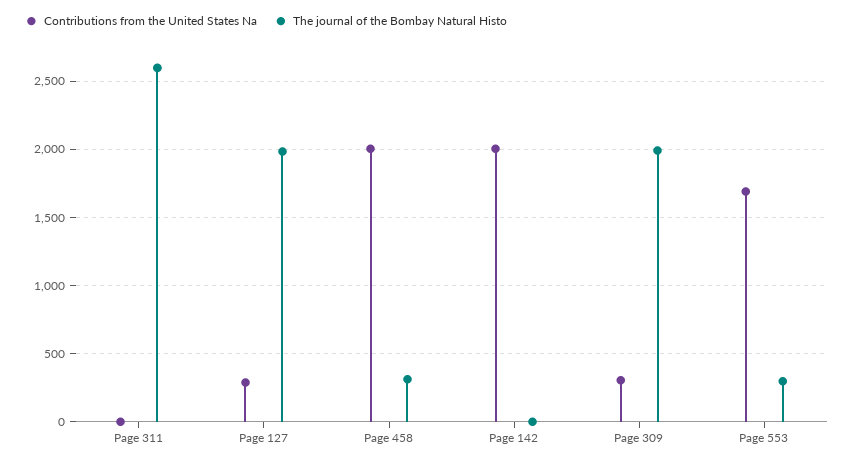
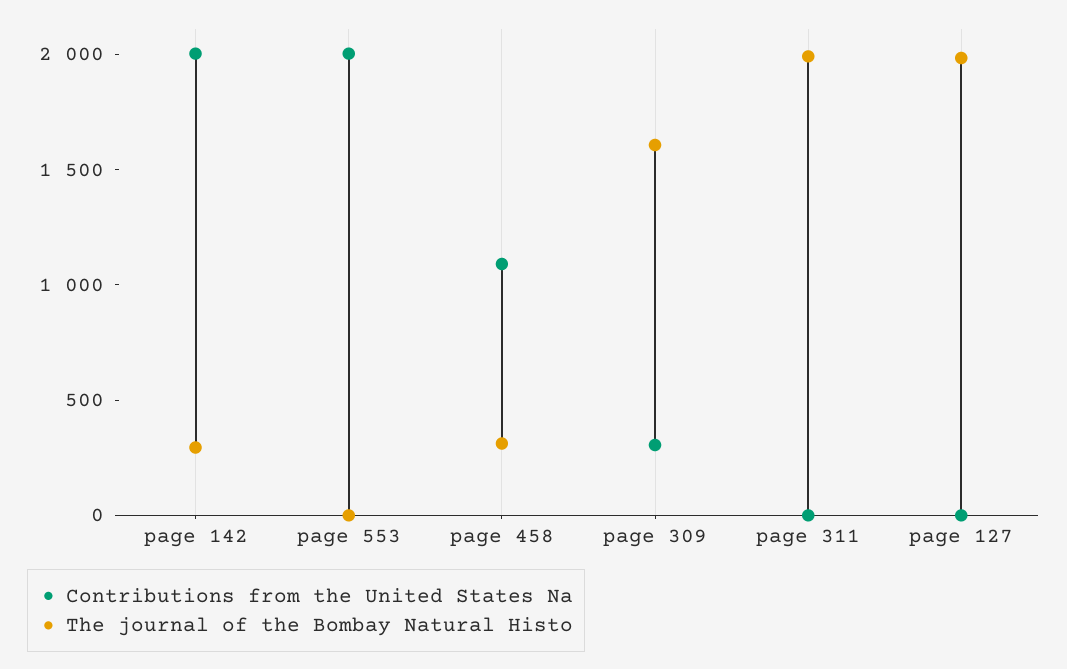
The journal of the Bombay Natural Histo, Page 311: 2600 -> 2000
Contributions from the United States Na, Page 127: 300 -> 0
Contributions from the United States Na, Page 458: 2000 -> 1100
The journal of the Bombay Natural Histo, Page 142: 0 -> 300
The journal of the Bombay Natural Histo, Page 309: 2000 -> 1600
Contributions from the United States Na, Page 553: 1700 -> 2000
The journal of the Bombay Natural Histo, Page 553: 300 -> 0

